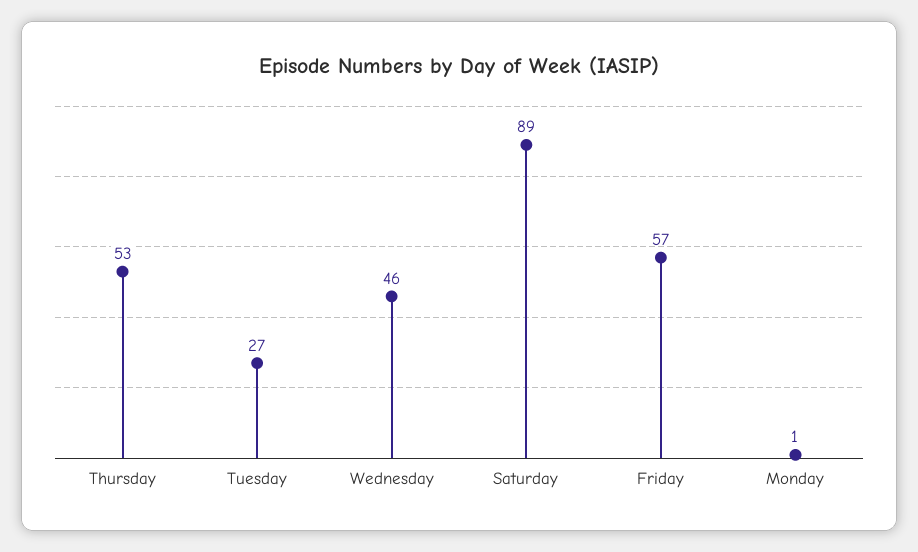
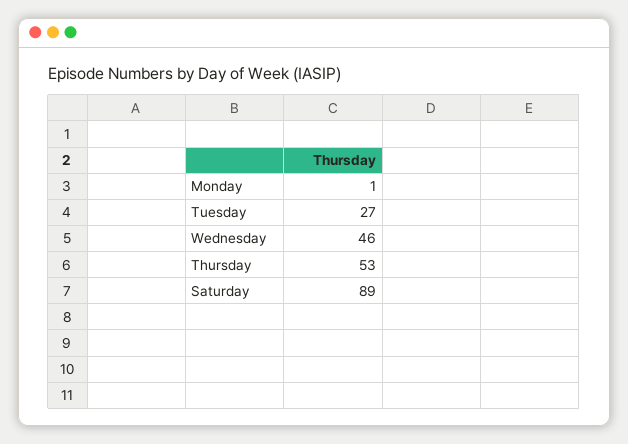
Friday: 57 -> none

